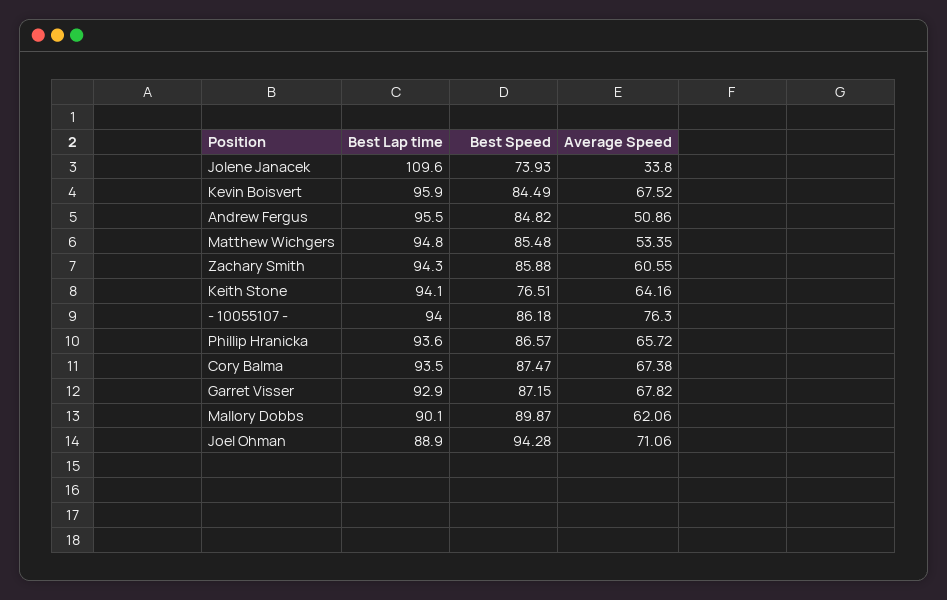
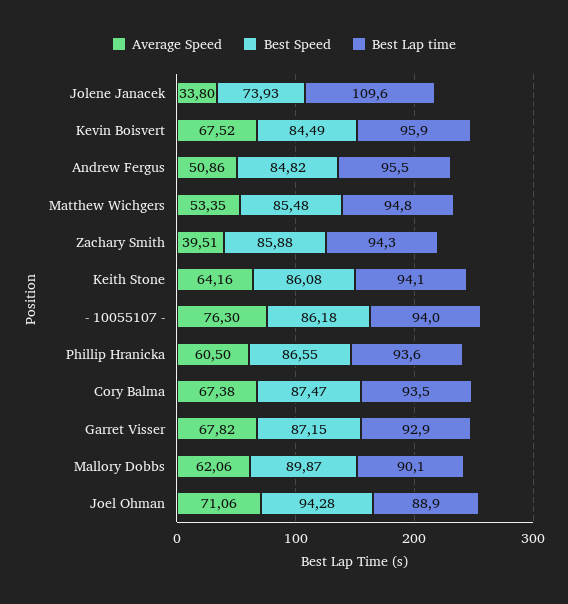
Average Speed, Zachary Smith: 60.55 -> 39.51
Best Speed, Keith Stone: 76.51 -> 86.08
Best Speed, Phillip Hranicka: 86.57 -> 86.55
Average Speed, Phillip Hranicka: 65.72 -> 60.5

